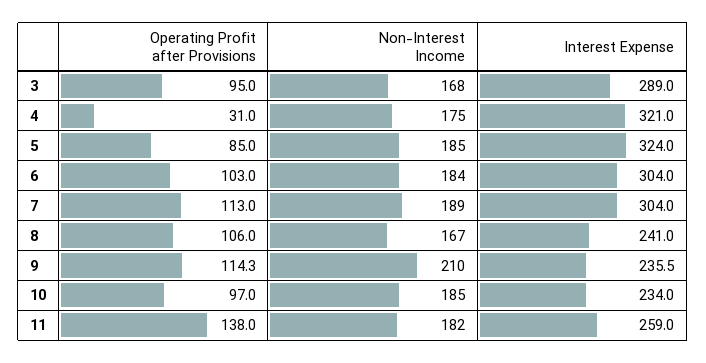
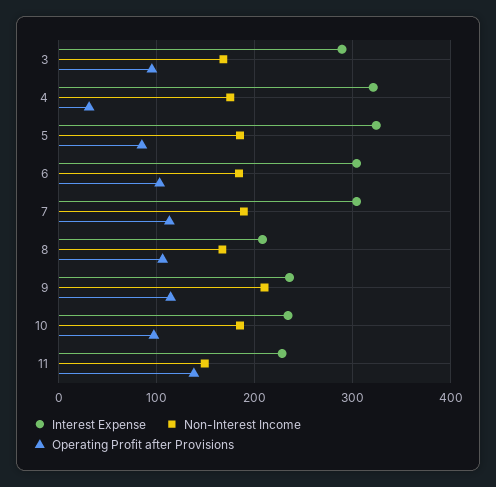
Interest Expense, 8: 241 -> 210
Non-Interest Income, 11: 182 -> 150
Interest Expense, 11: 259 -> 230

